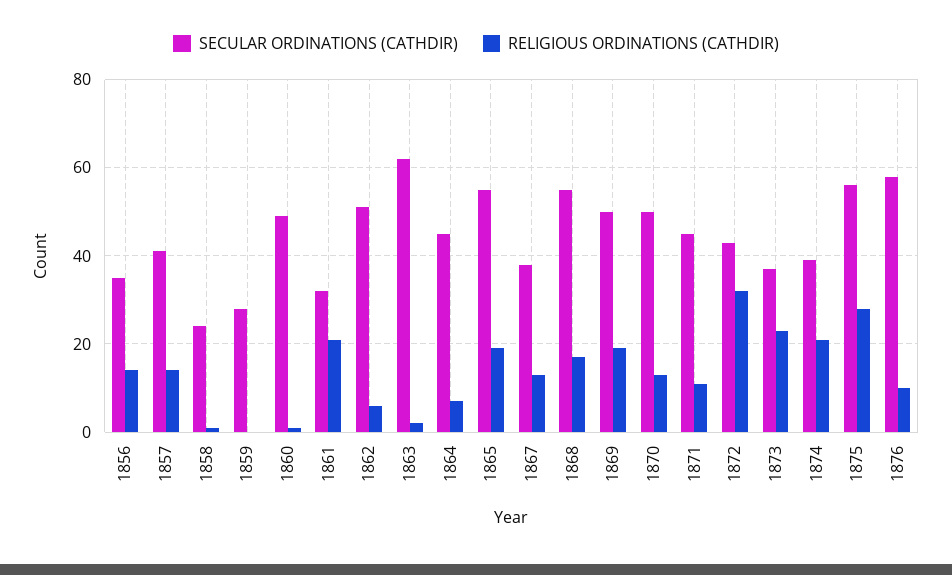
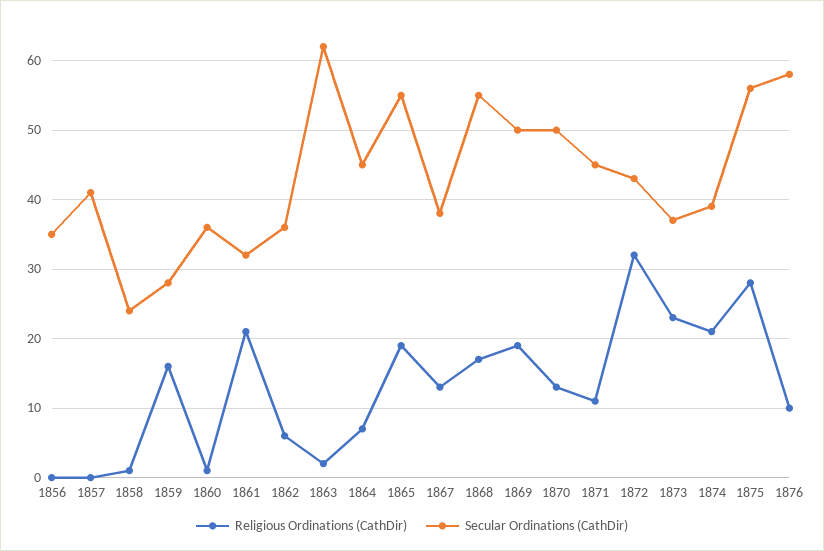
RELIGIOUS ORDINATIONS (CATHDIR), 1856: 15 -> 0
RELIGIOUS ORDINATIONS (CATHDIR), 1857: 15 -> 0
RELIGIOUS ORDINATIONS (CATHDIR), 1859: 0 -> 16
SECULAR ORDINATIONS (CATHDIR), 1860: 50 -> 36
SECULAR ORDINATIONS (CATHDIR), 1862: 50 -> 36

